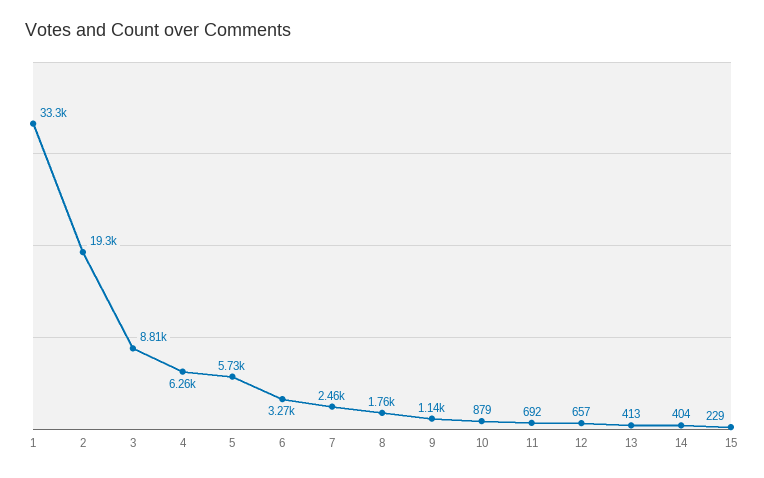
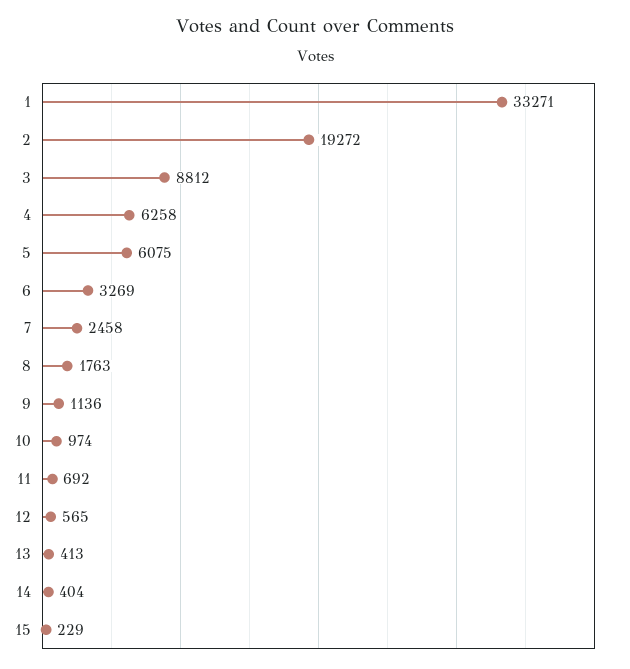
5: 5730 -> 6075
10: 879 -> 974
12: 657 -> 565

